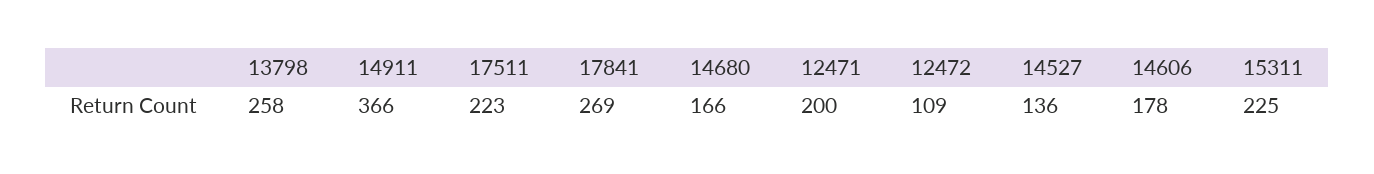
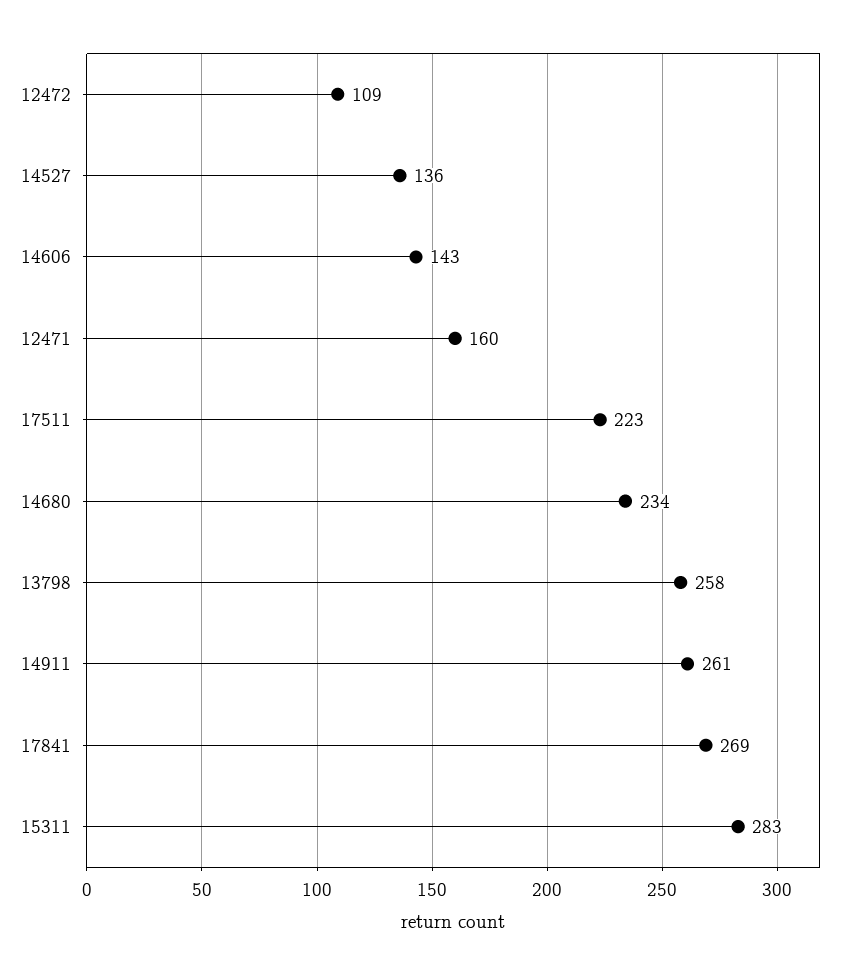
14911: 366 -> 261
14680: 166 -> 234
12471: 200 -> 160
14606: 178 -> 143
15311: 225 -> 283

